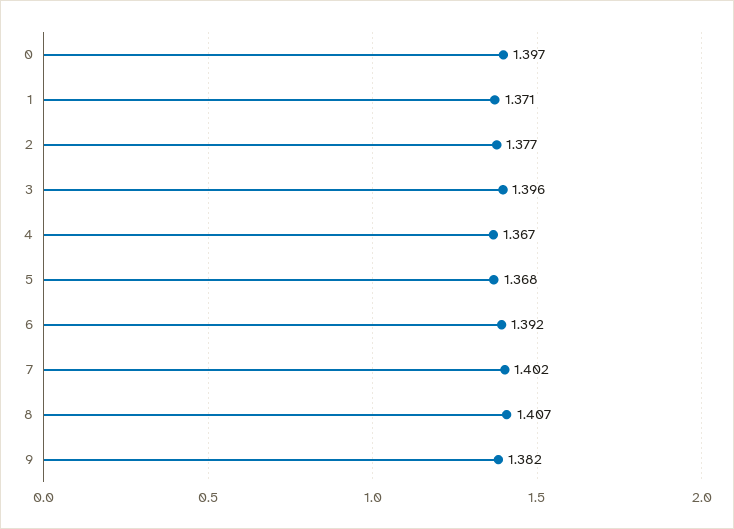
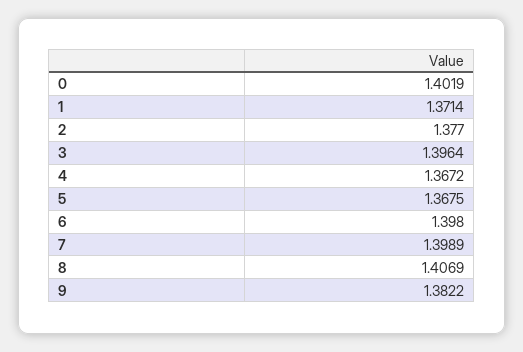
0: 1.397 -> 1.4019
6: 1.392 -> 1.398
7: 1.402 -> 1.3989

